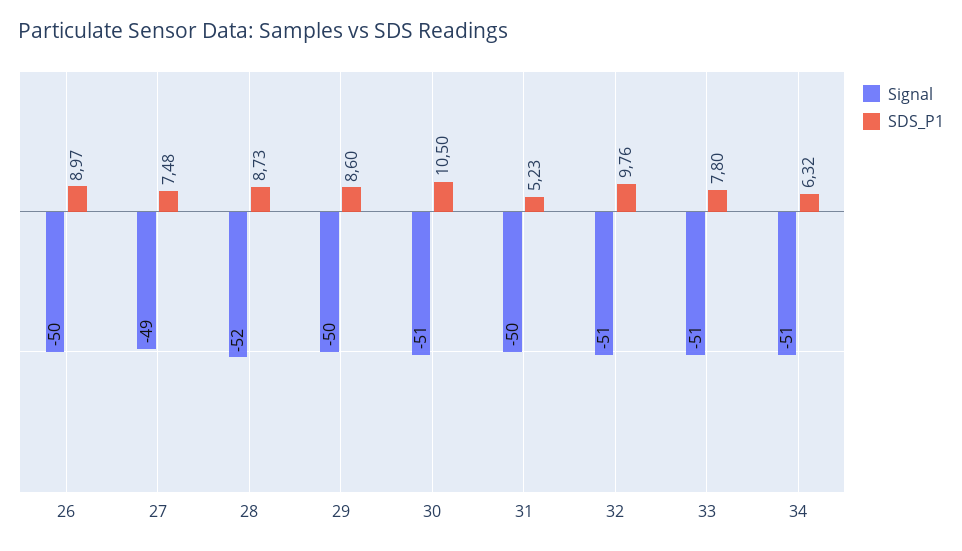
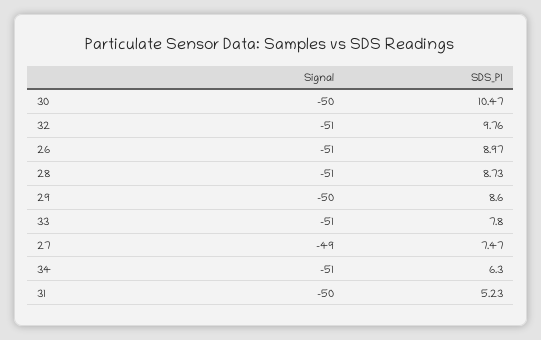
Signal, 26: -50 -> -51
SDS_P1, 27: 7.48 -> 7.47
Signal, 28: -52 -> -51
Signal, 30: -51 -> -50
SDS_P1, 30: 10.5 -> 10.47
SDS_P1, 34: 6.32 -> 6.3

